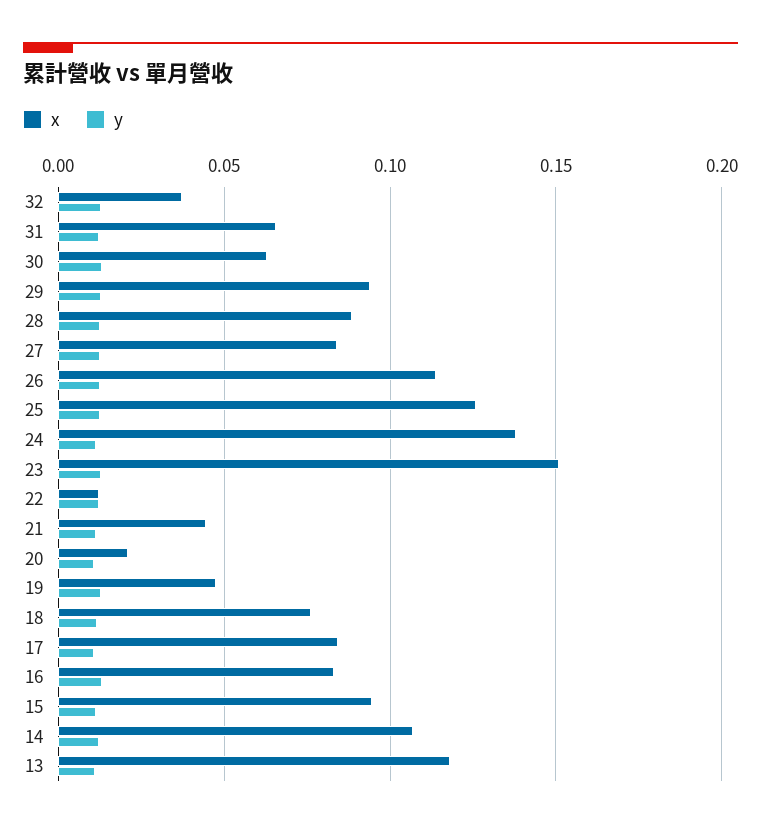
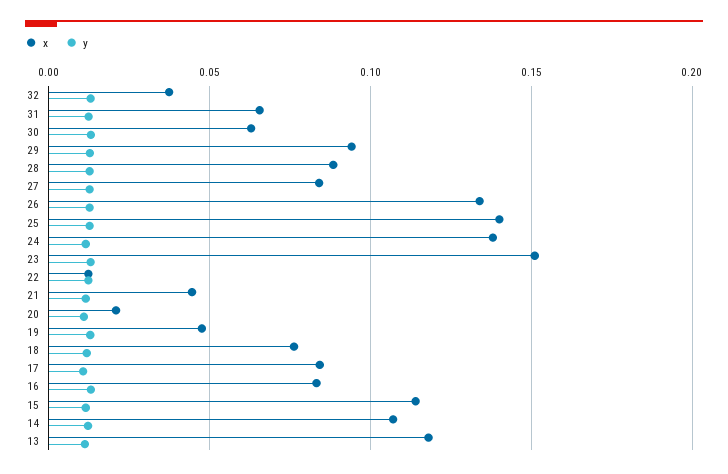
x, 26: 0.115 -> 0.135
x, 25: 0.125 -> 0.14
x, 15: 0.095 -> 0.115

